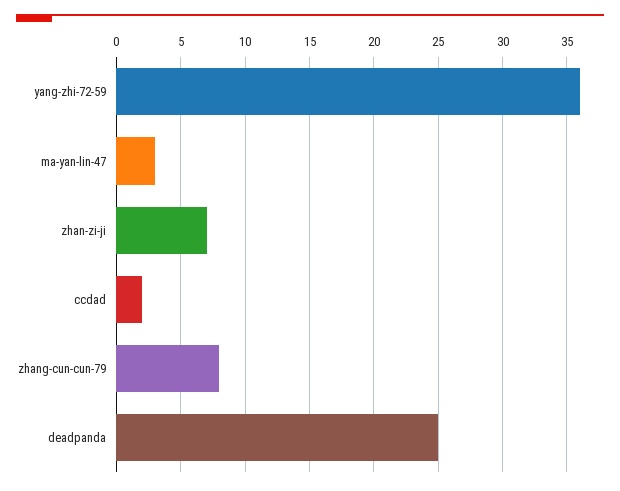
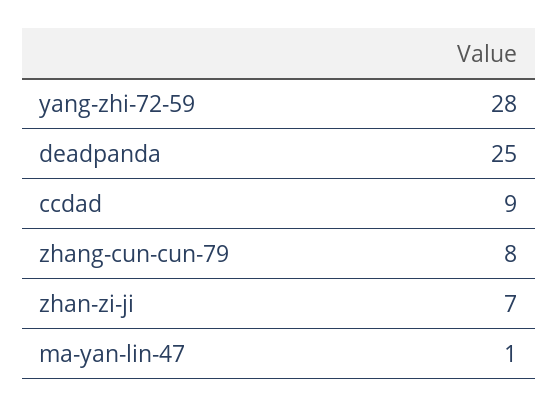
yang-zhi-72-59: 36 -> 28
ma-yan-lin-47: 3 -> 1
ccdad: 2 -> 9

